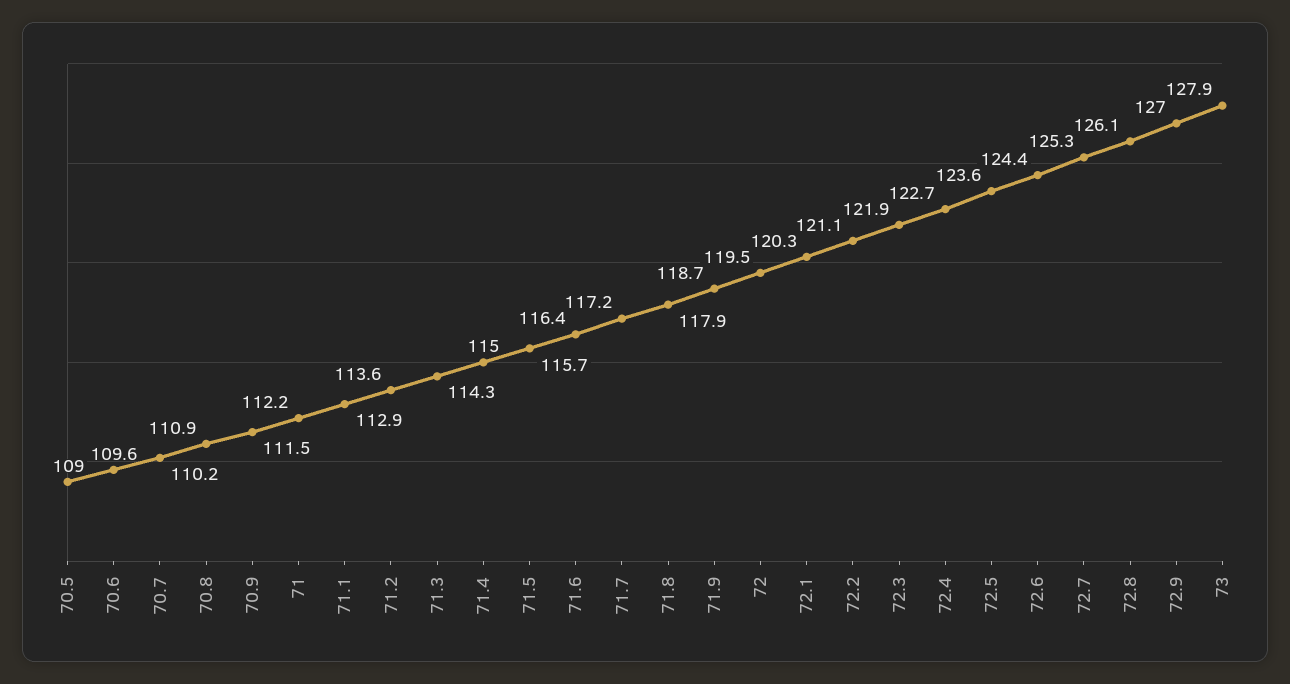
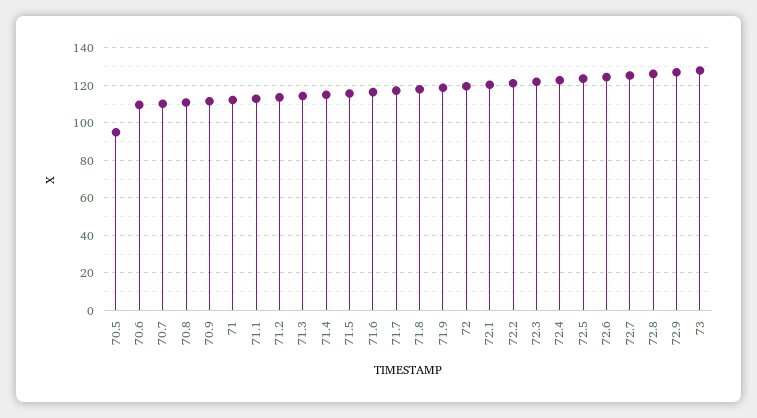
70.5: 109 -> 95

